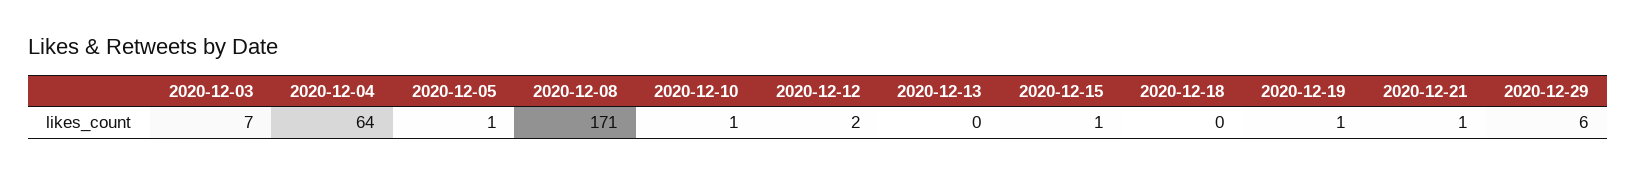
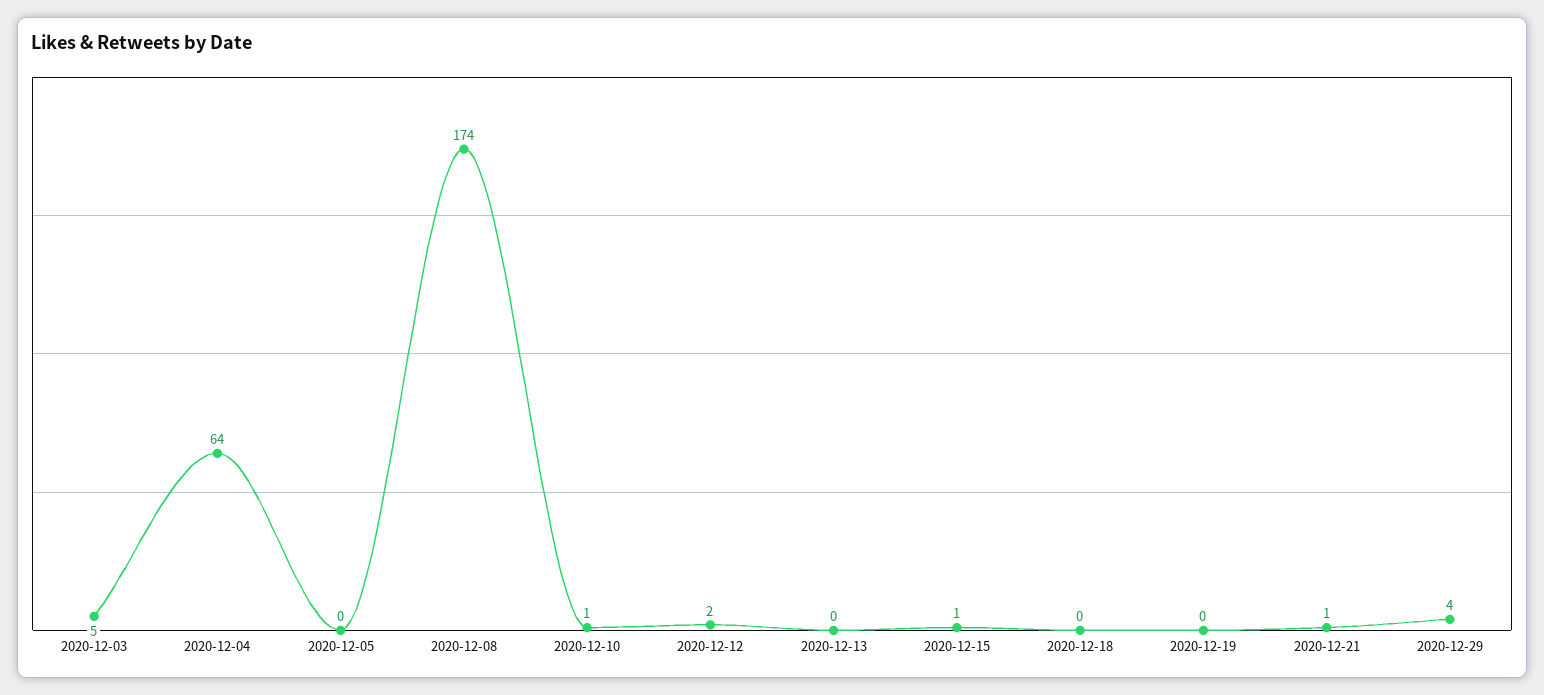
2020-12-03: 7 -> 5
2020-12-05: 1 -> 0
2020-12-08: 171 -> 174
2020-12-19: 1 -> 0
2020-12-29: 6 -> 4

